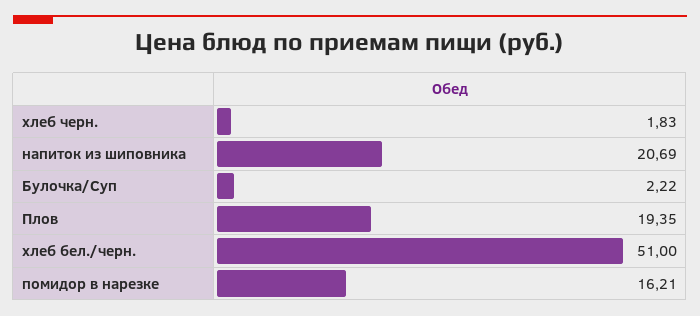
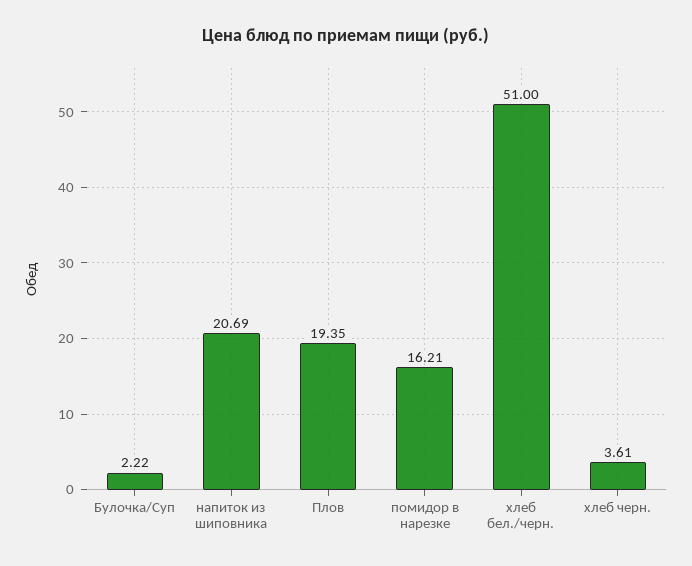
хлеб черн.: 1.83 -> 3.61

